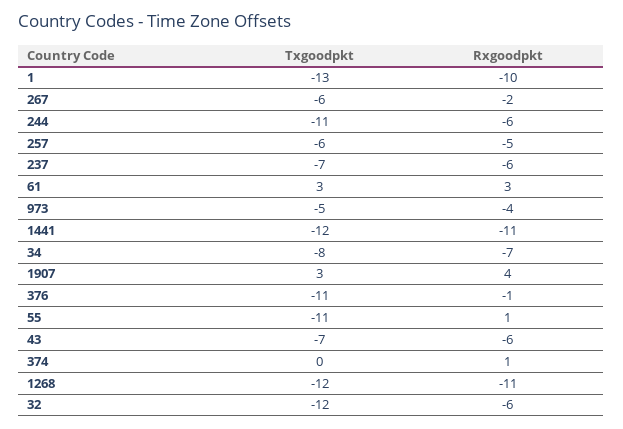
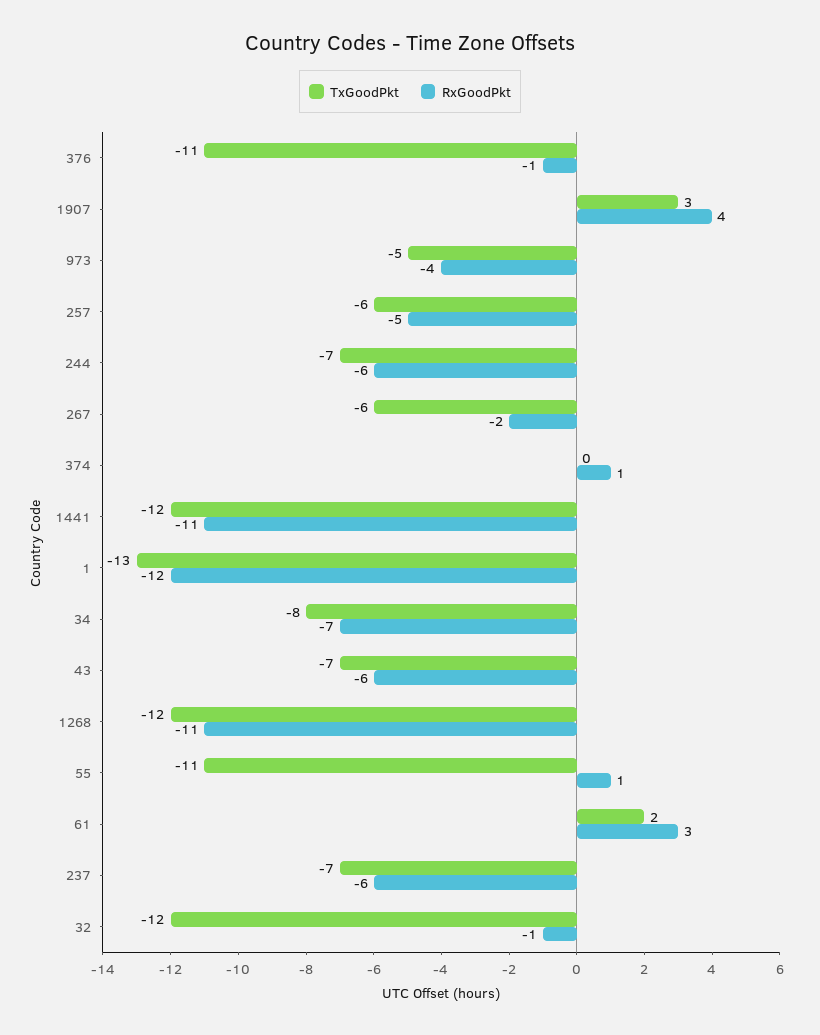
Rxgoodpkt, 1: -10 -> -12
Txgoodpkt, 244: -11 -> -7
Txgoodpkt, 61: 3 -> 2
Rxgoodpkt, 32: -6 -> -1

